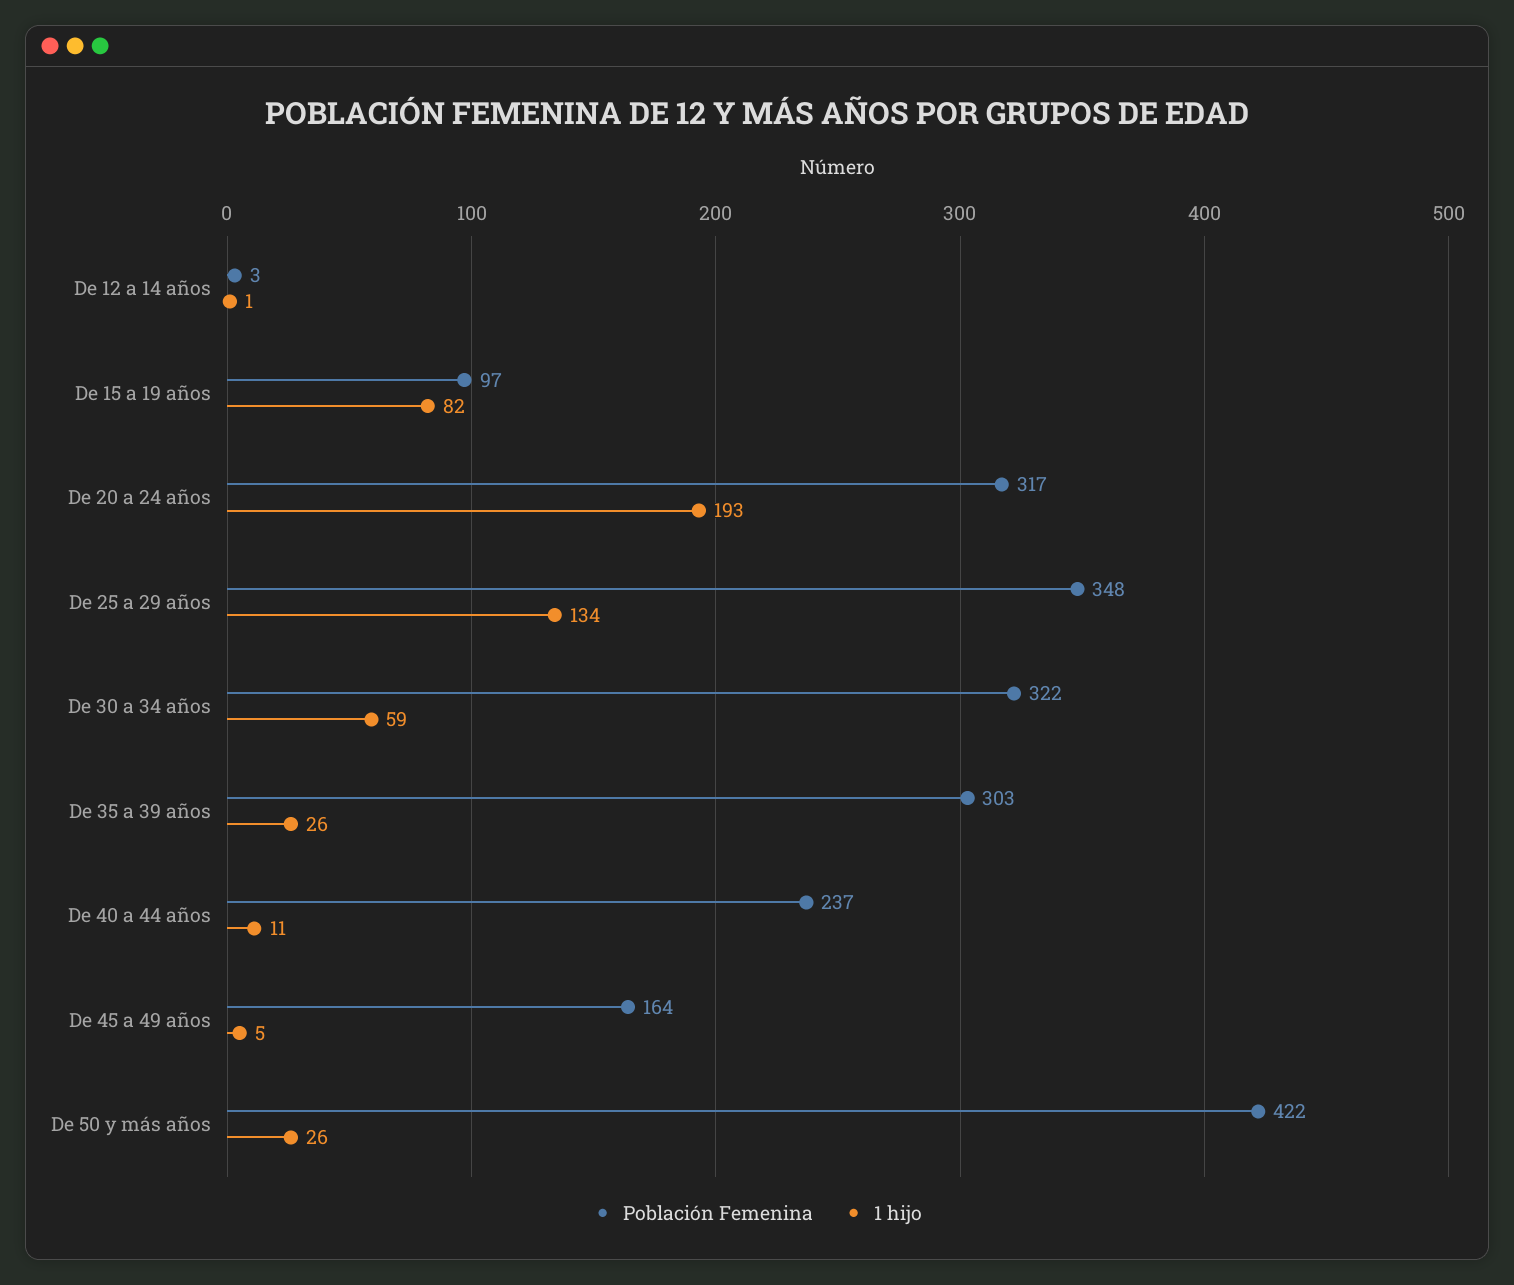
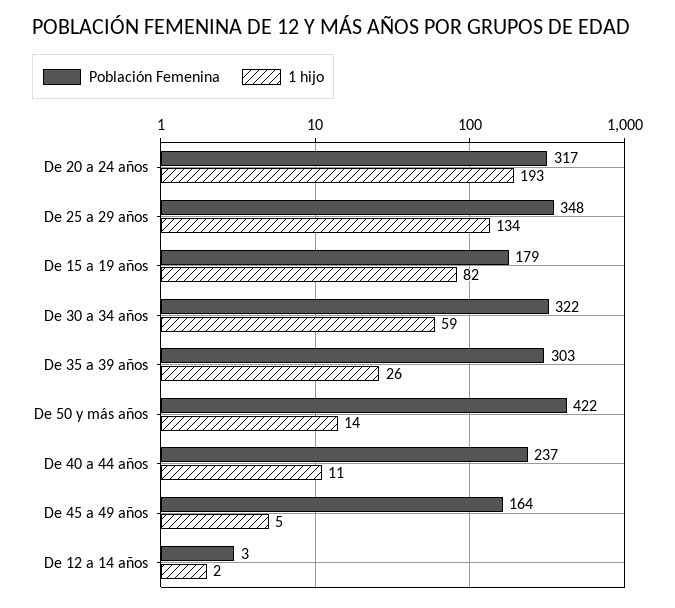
1 hijo, De 12 a 14 años: 1 -> 2
Población Femenina, De 15 a 19 años: 97 -> 179
1 hijo, De 50 y más años: 26 -> 14

